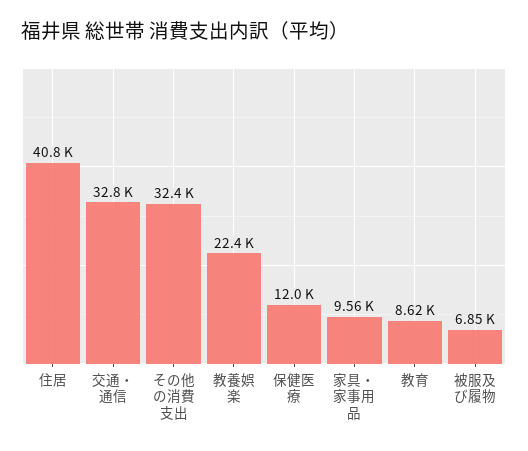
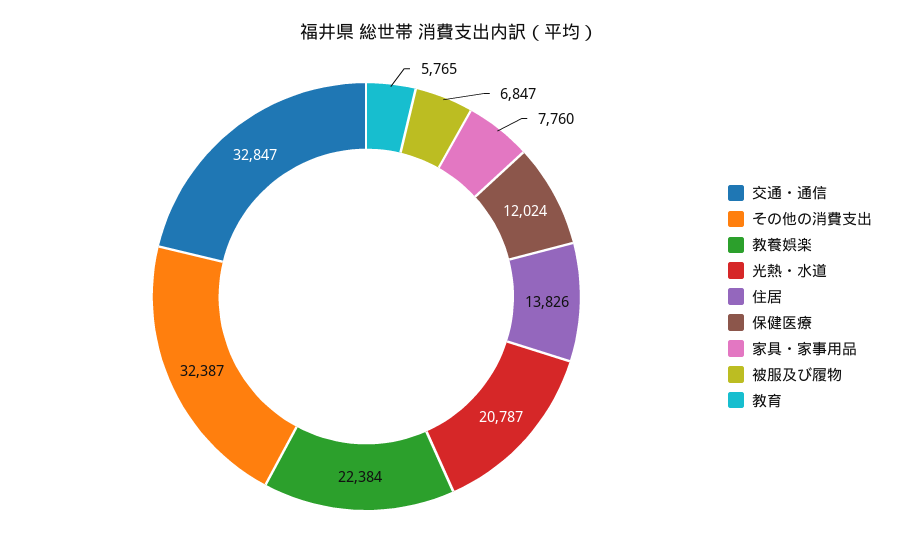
住居: 40800 -> 13826
家具・家事用品: 9560 -> 7760
教育: 8620 -> 5765
光熱・水道: none -> 20787

